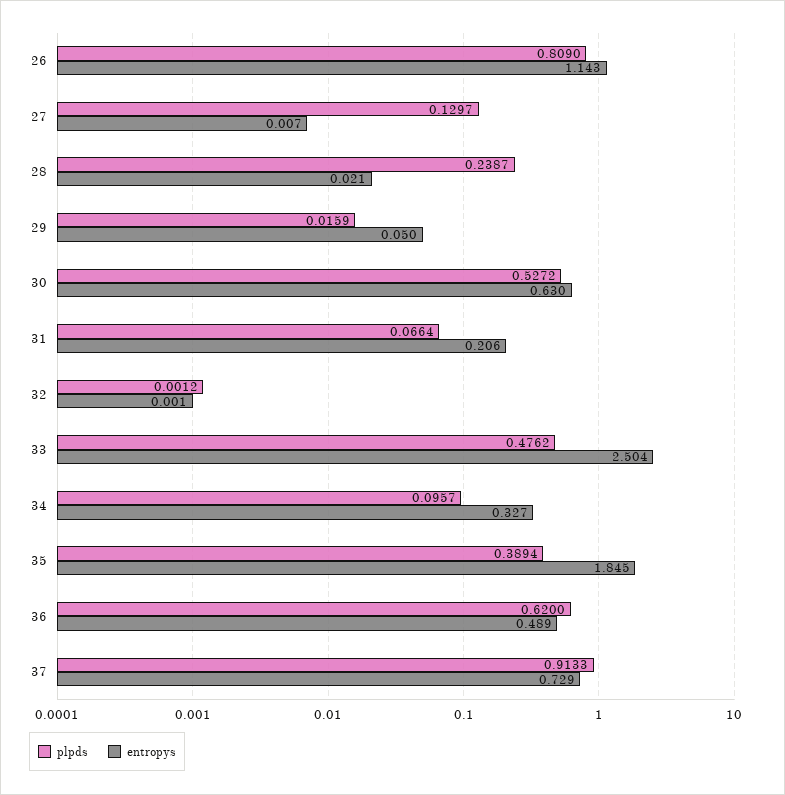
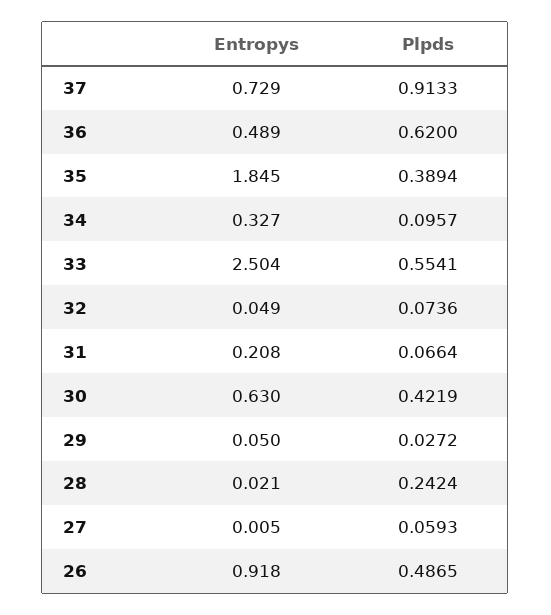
plpds, 26: 0.809 -> 0.4865
entropys, 26: 1.143 -> 0.918
plpds, 27: 0.1297 -> 0.0593
entropys, 27: 0.007 -> 0.005
plpds, 28: 0.2387 -> 0.2424
plpds, 29: 0.0159 -> 0.0272
plpds, 30: 0.5272 -> 0.4219
entropys, 31: 0.206 -> 0.208
plpds, 32: 0.0012 -> 0.0736
entropys, 32: 0.001 -> 0.049
plpds, 33: 0.4762 -> 0.5541

